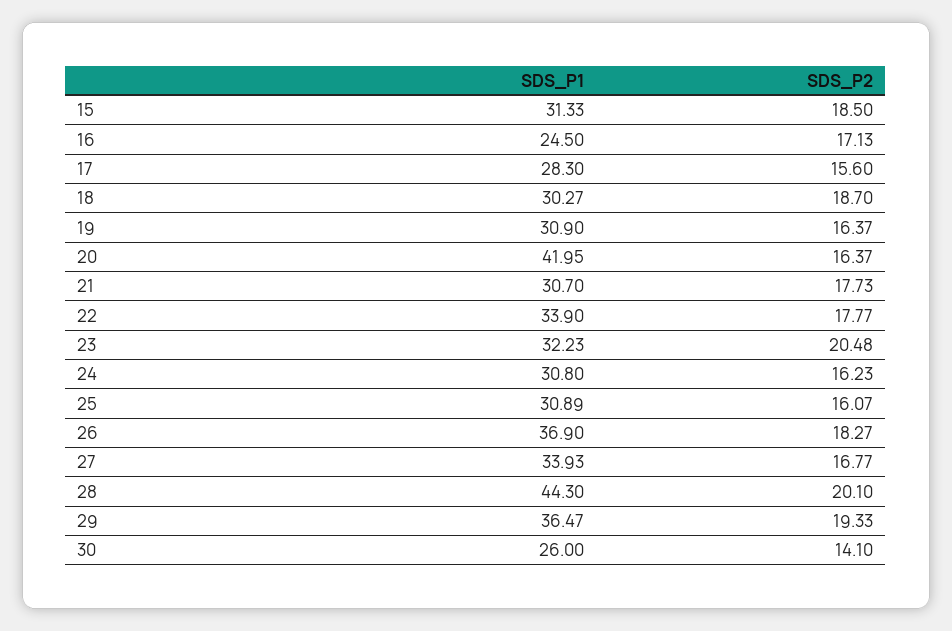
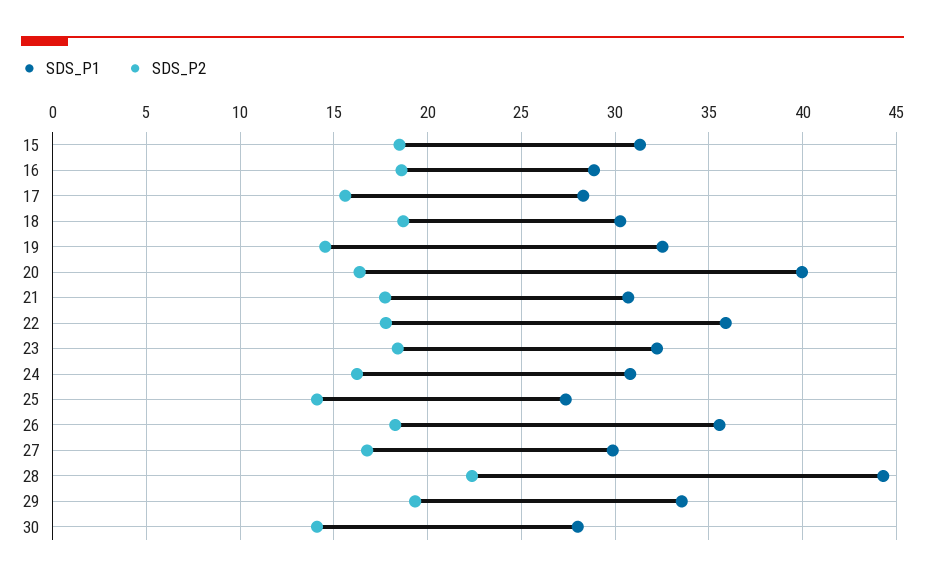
SDS_P1, 16: 24.5 -> 29
SDS_P2, 16: 17.13 -> 18.5
SDS_P1, 19: 30.9 -> 32.5
SDS_P2, 19: 16.37 -> 14.5
SDS_P1, 20: 41.95 -> 40
SDS_P1, 22: 33.9 -> 36
SDS_P2, 23: 20.48 -> 18.5
SDS_P1, 25: 30.89 -> 27.5
SDS_P2, 25: 16.07 -> 14
SDS_P1, 26: 36.9 -> 35.5
SDS_P1, 27: 33.93 -> 30
SDS_P2, 28: 20.1 -> 22.5
SDS_P1, 29: 36.47 -> 33.5
SDS_P1, 30: 26 -> 28

